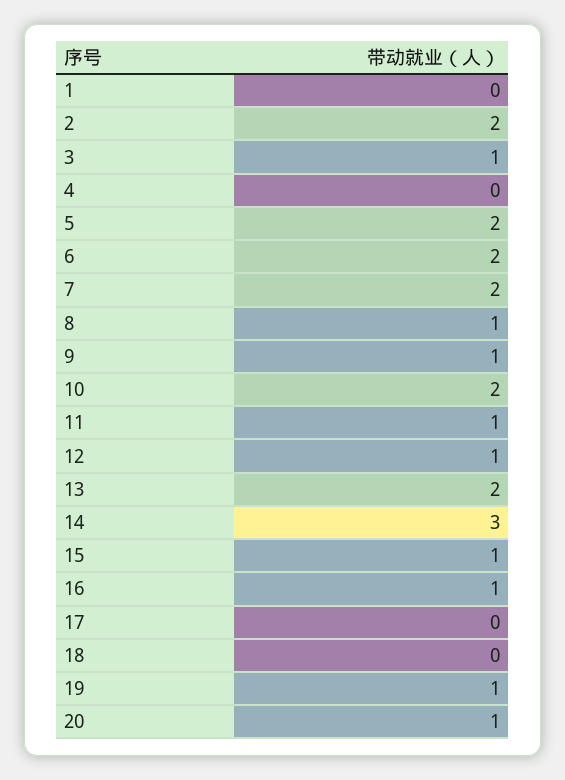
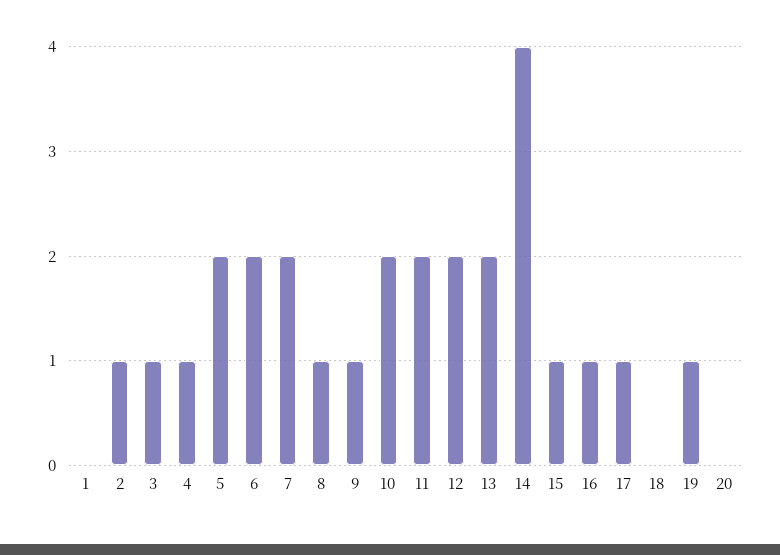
2: 2 -> 1
4: 0 -> 1
11: 1 -> 2
12: 1 -> 2
14: 3 -> 4
17: 0 -> 1
20: 1 -> 0

